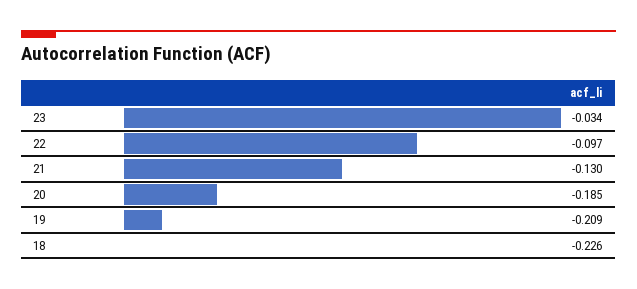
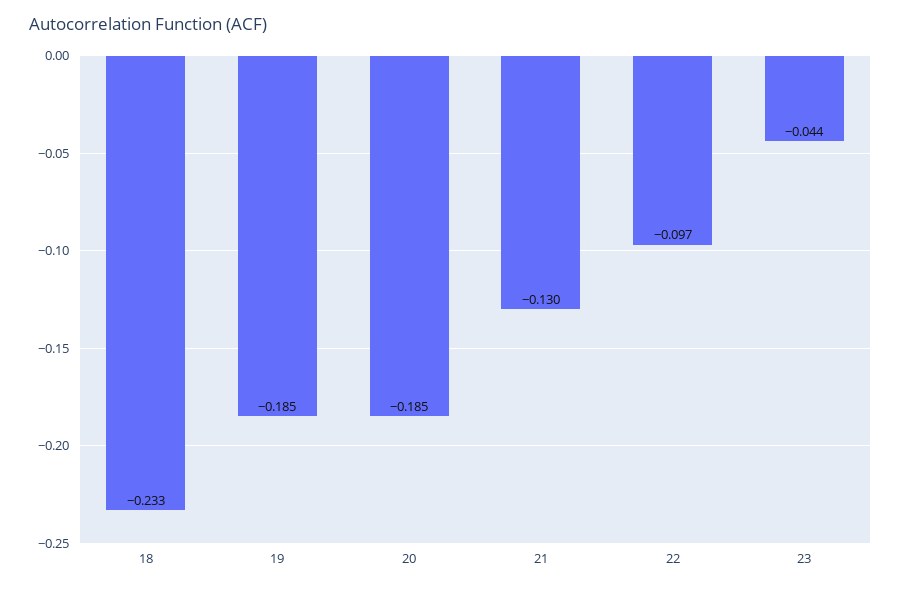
23: -0.034 -> -0.044
19: -0.209 -> -0.185
18: -0.226 -> -0.233

